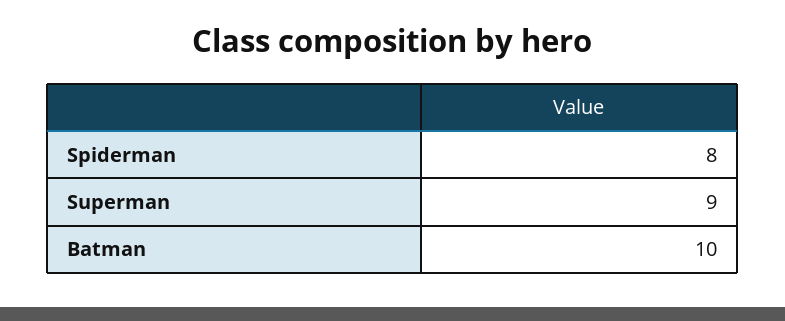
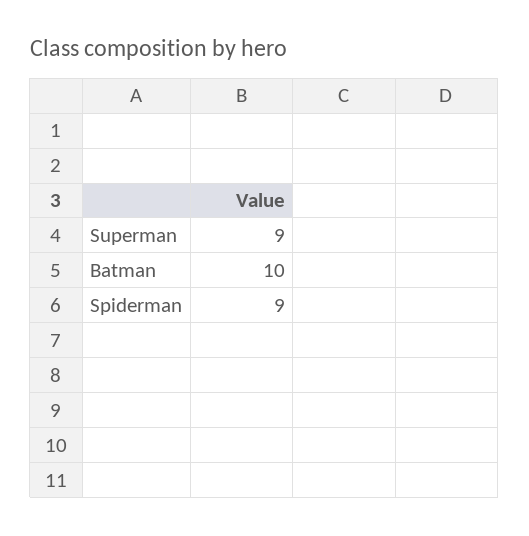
Spiderman: 8 -> 9

